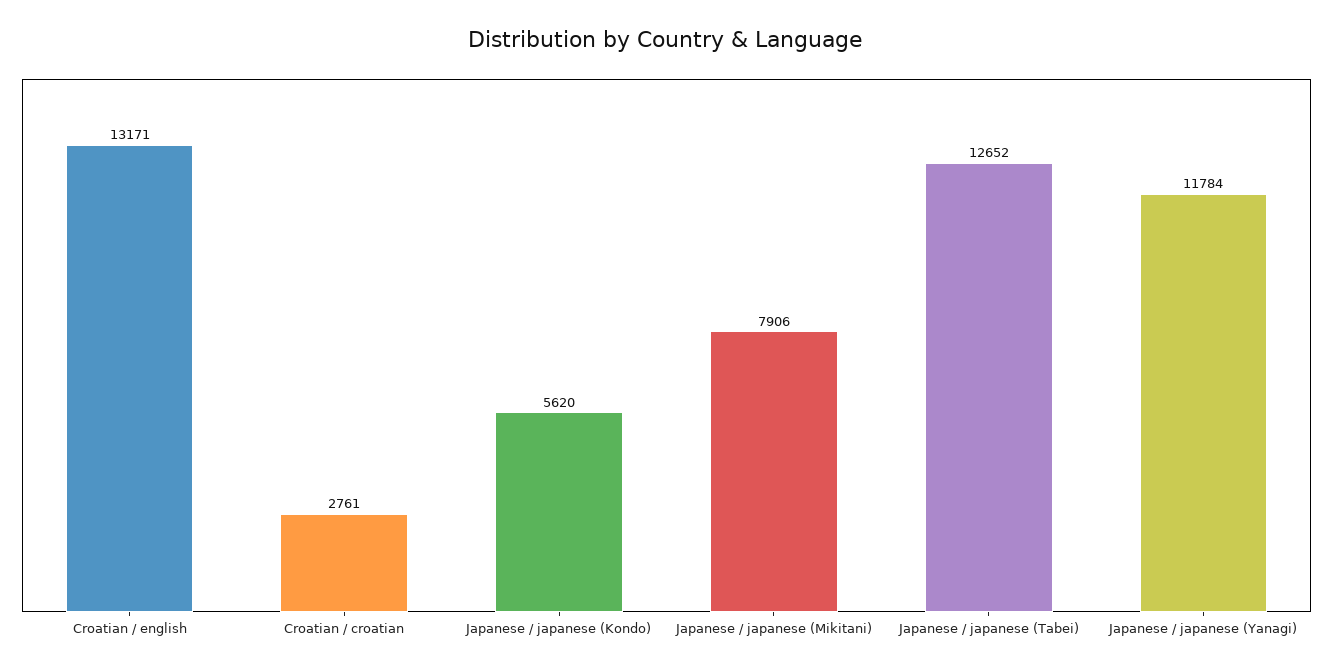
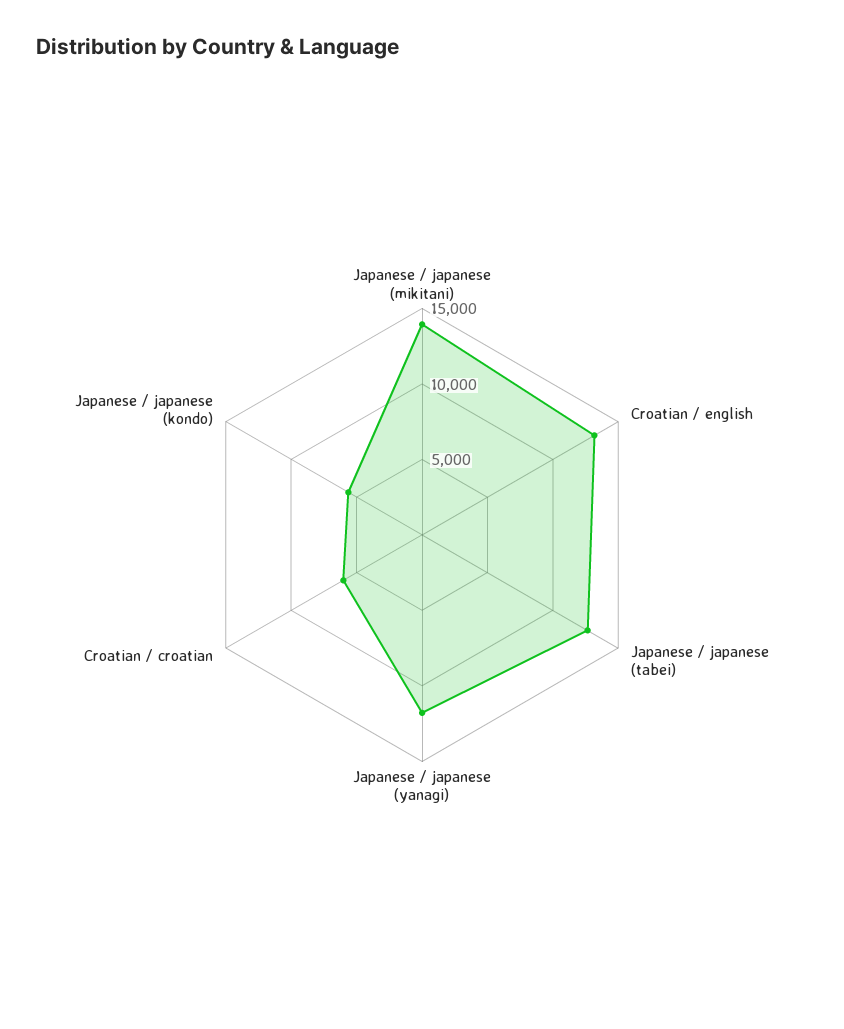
Croatian / croatian: 2761 -> 6000
Japanese / japanese (Mikitani): 7906 -> 14000

